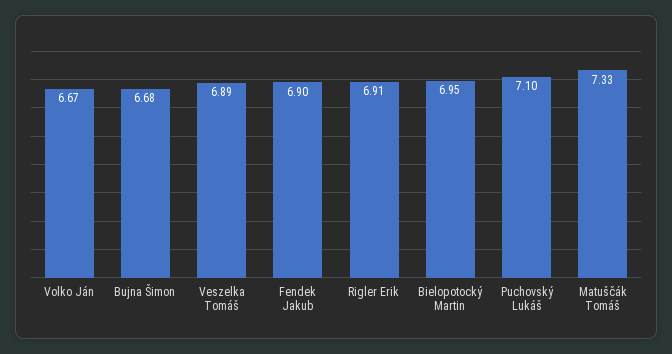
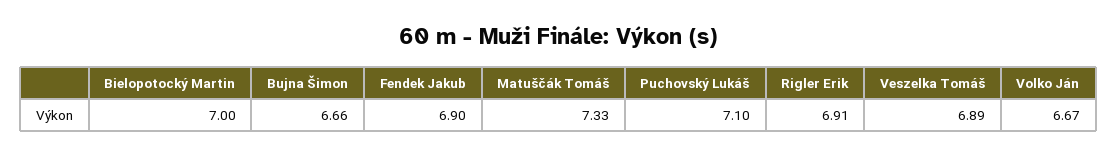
Bujna Šimon: 6.68 -> 6.66
Bielopotocký Martin: 6.95 -> 7

